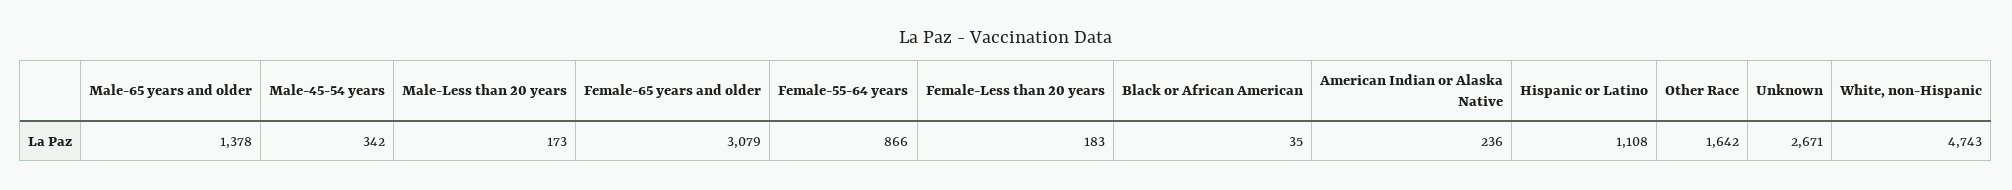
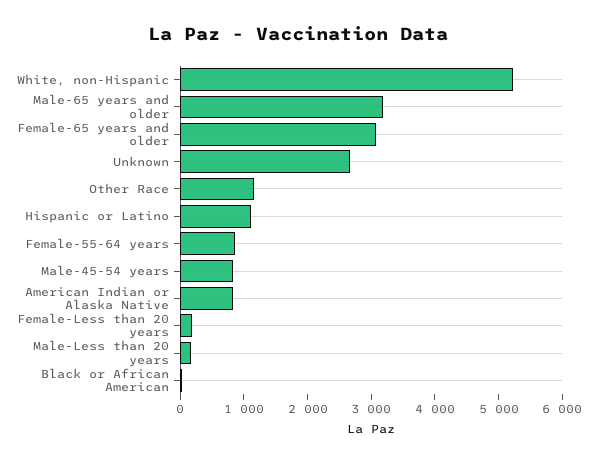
Male-65 years and older: 1378 -> 3200
Male-45-54 years: 342 -> 800
American Indian or Alaska Native: 236 -> 800
Other Race: 1642 -> 1200
White, non-Hispanic: 4743 -> 5200

